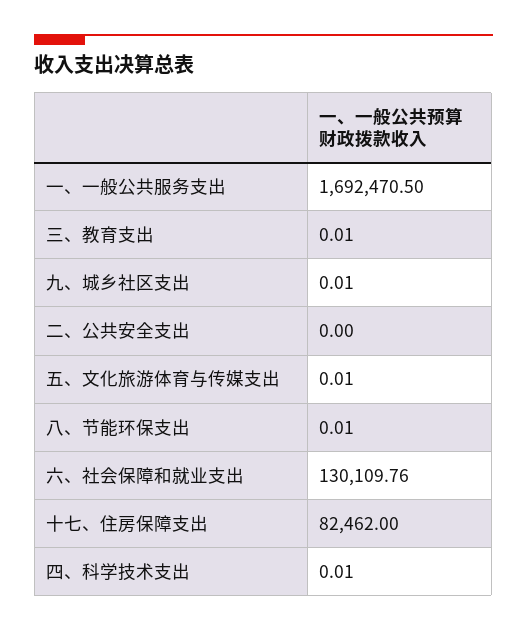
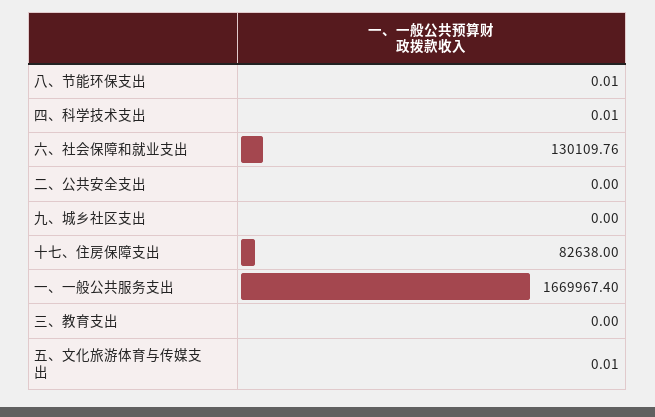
一、一般公共服务支出: 1692470.5 -> 1669967.4
三、教育支出: 0.01 -> 0
九、城乡社区支出: 0.01 -> 0
十七、住房保障支出: 82462 -> 82638

